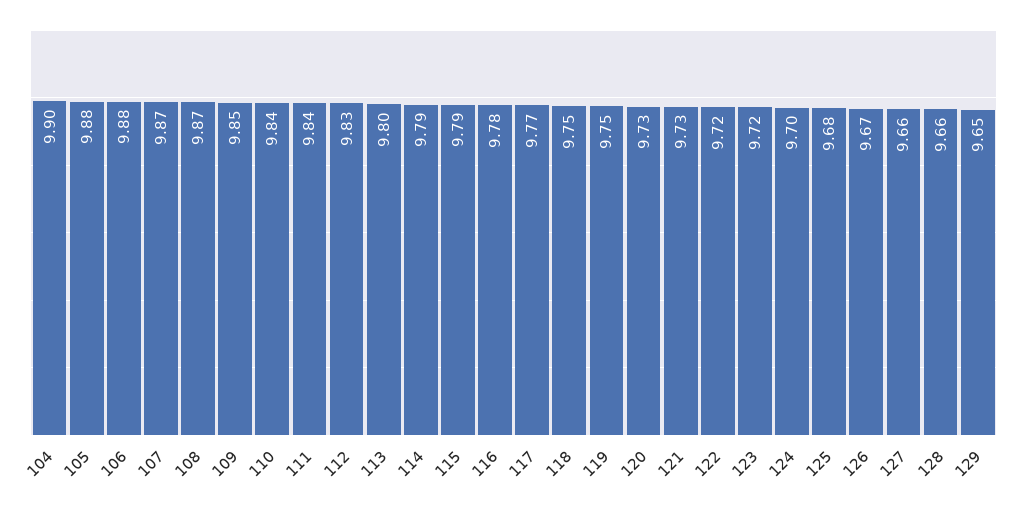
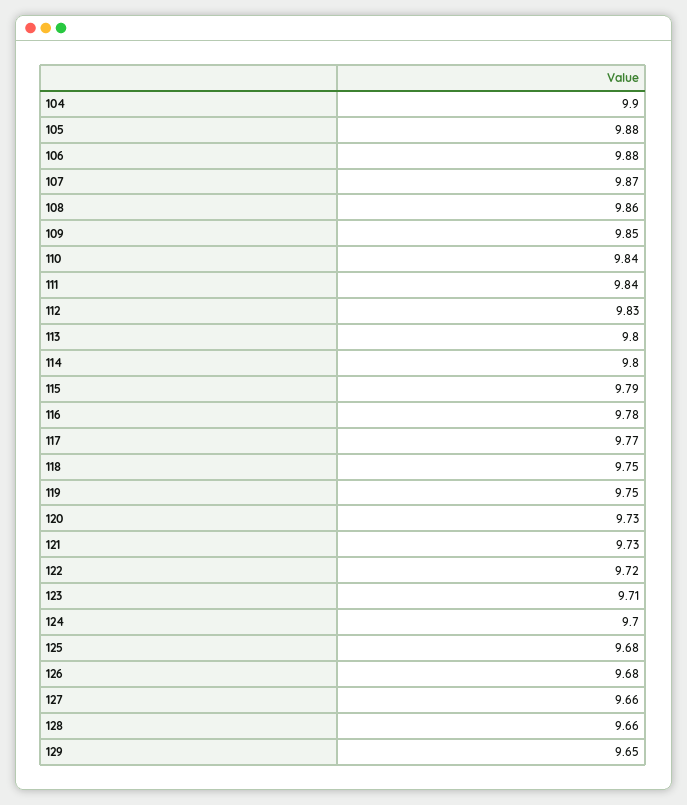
108: 9.87 -> 9.86
114: 9.79 -> 9.8
123: 9.72 -> 9.71
126: 9.67 -> 9.68

